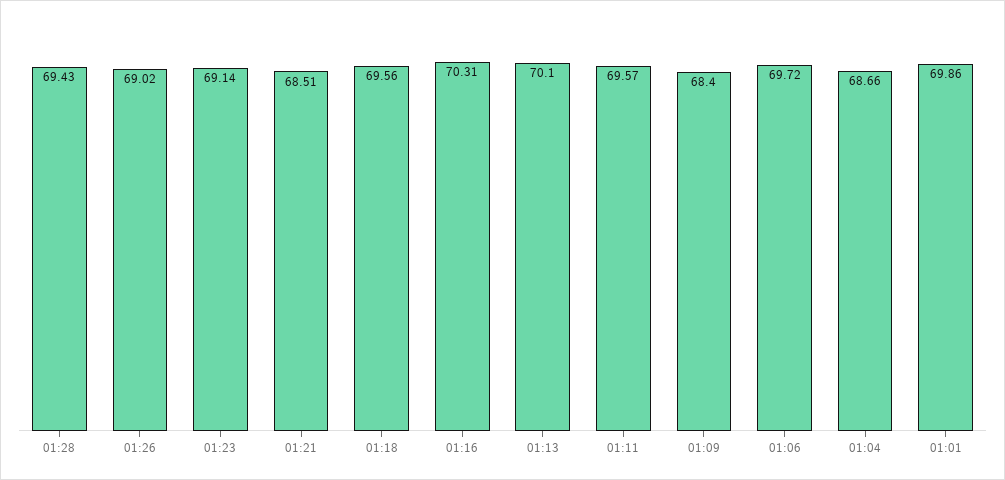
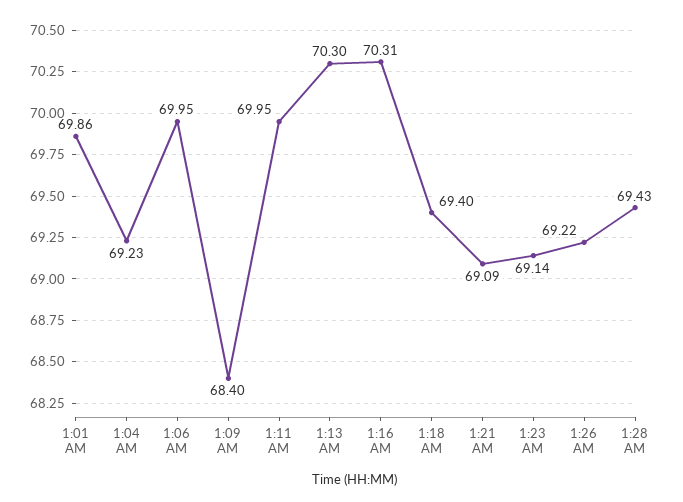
01:26: 69.02 -> 69.22
01:21: 68.51 -> 69.09
01:18: 69.56 -> 69.4
01:13: 70.1 -> 70.3
01:11: 69.57 -> 69.95
01:06: 69.72 -> 69.95
01:04: 68.66 -> 69.23

